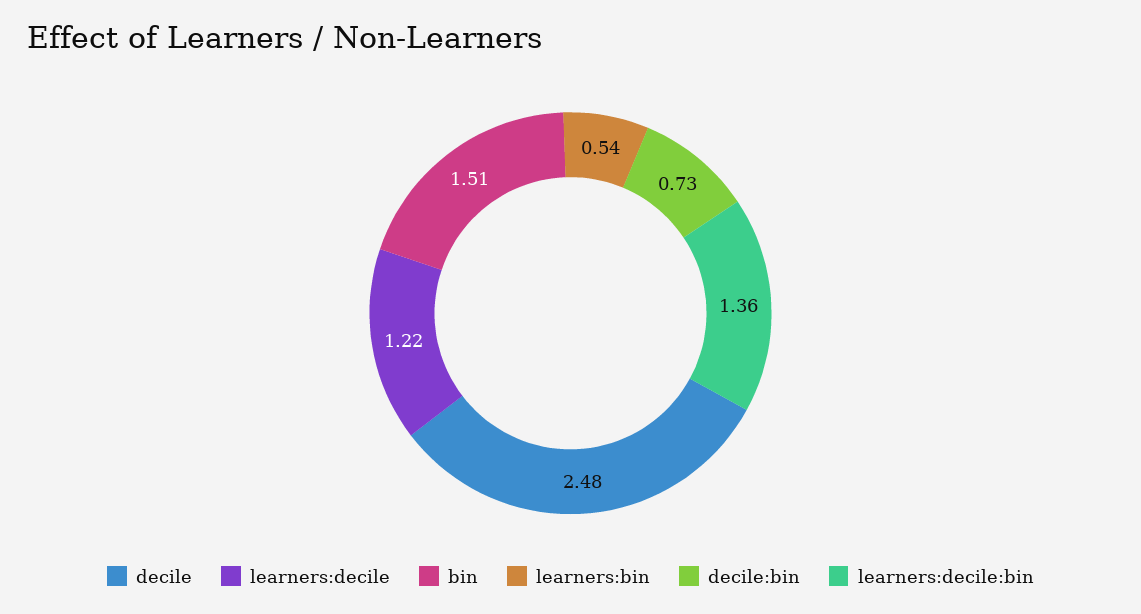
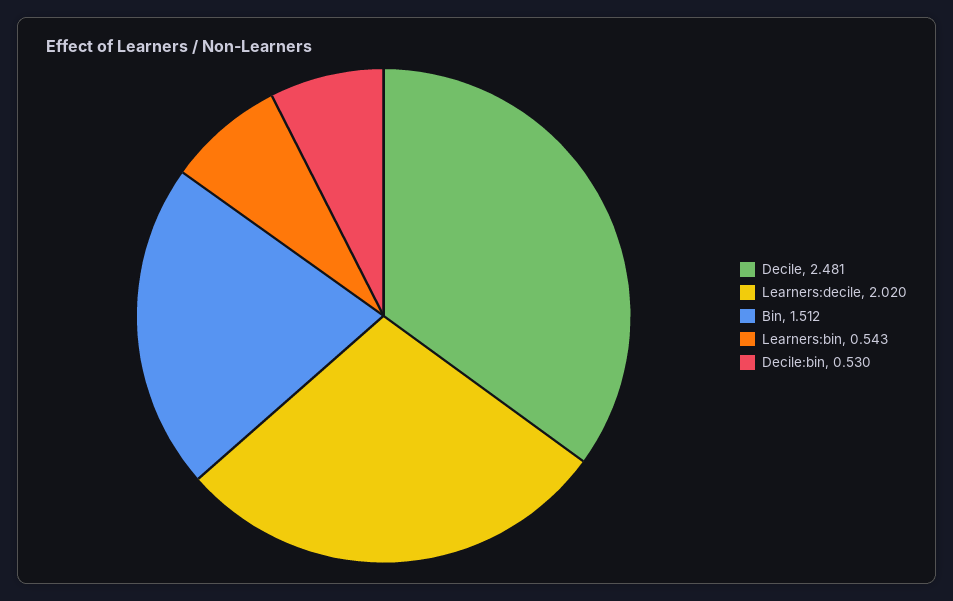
learners:decile: 1.22 -> 2.02
decile:bin: 0.73 -> 0.53
learners:decile:bin: 1.36 -> none

